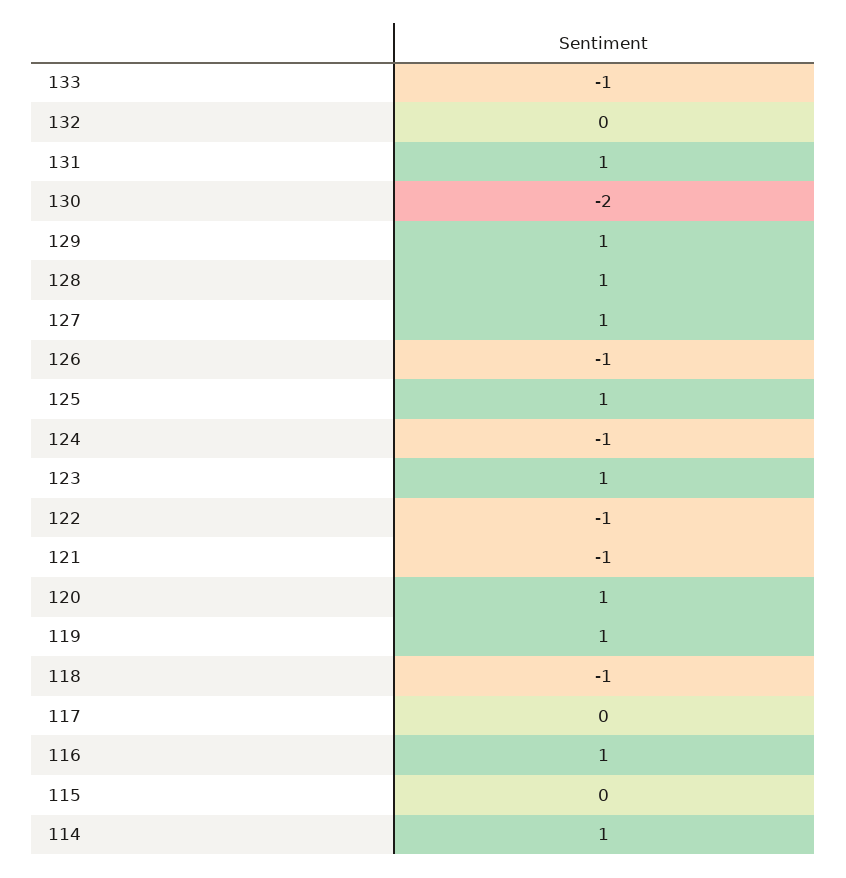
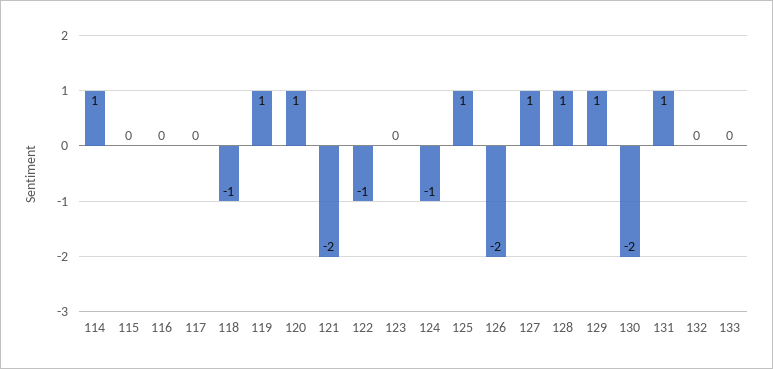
133: -1 -> 0
126: -1 -> -2
123: 1 -> 0
121: -1 -> -2
116: 1 -> 0

